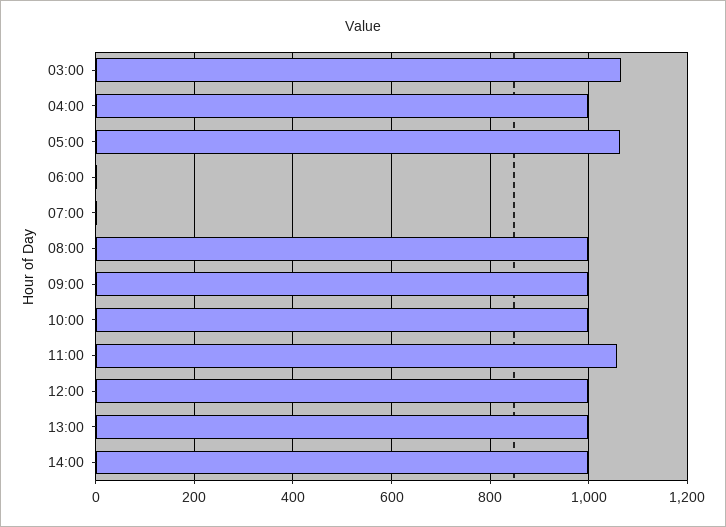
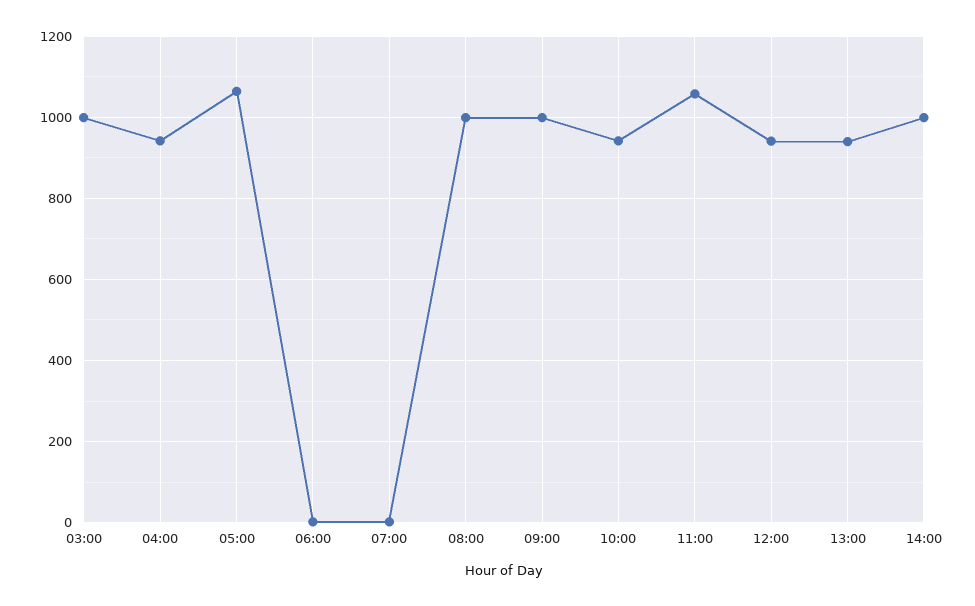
03:00: 1060 -> 1000
04:00: 1000 -> 940
10:00: 1000 -> 940
12:00: 1000 -> 940
13:00: 1000 -> 940

